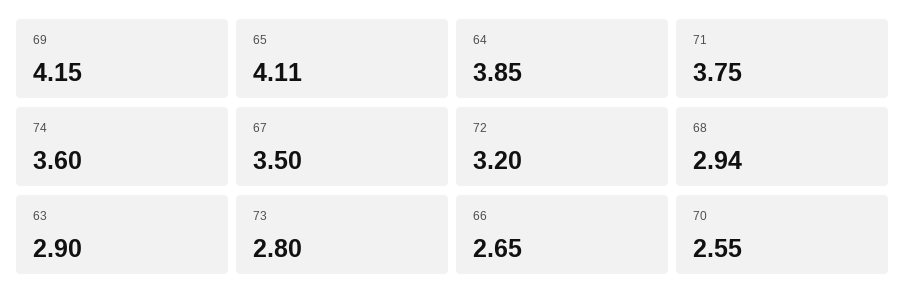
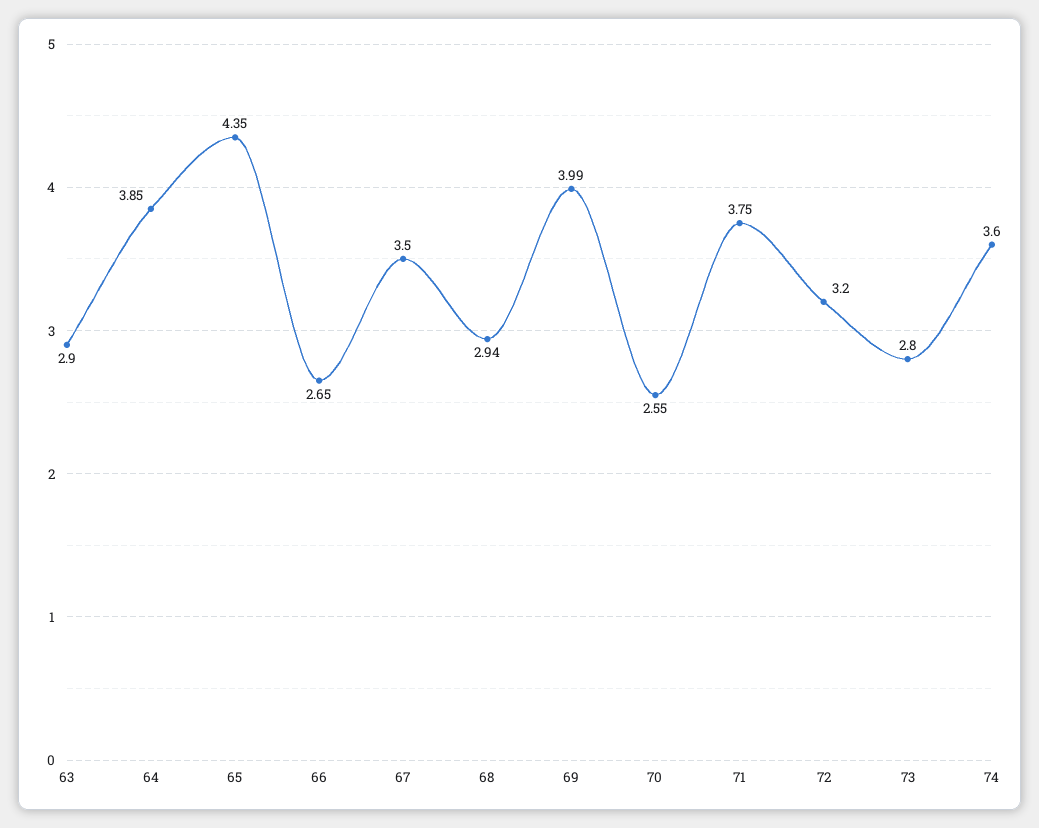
69: 4.15 -> 3.99
65: 4.11 -> 4.35

